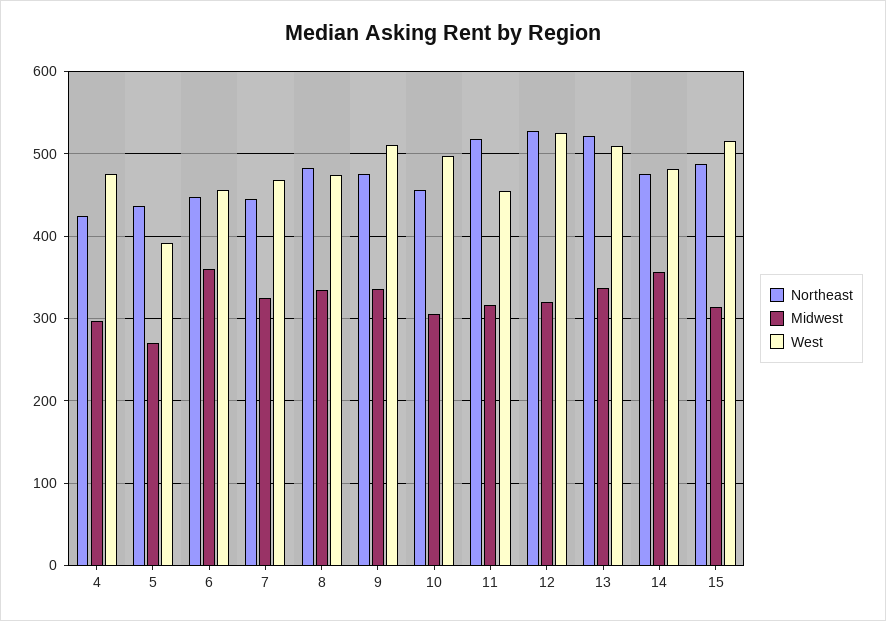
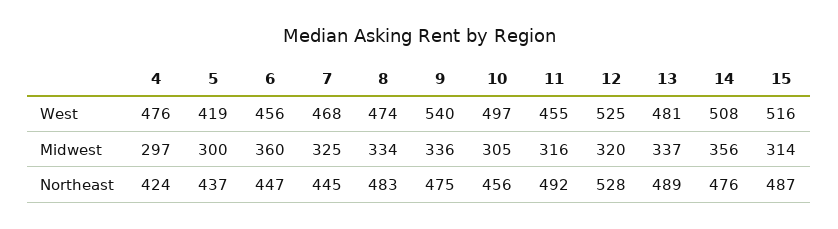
Midwest, 5: 270 -> 300
West, 5: 390 -> 419
West, 9: 510 -> 540
Northeast, 11: 520 -> 492
Northeast, 13: 520 -> 489
West, 13: 510 -> 481
West, 14: 480 -> 508

